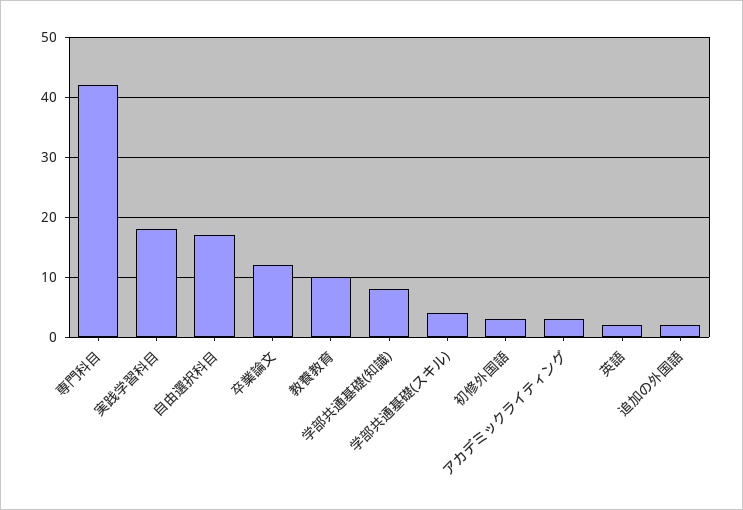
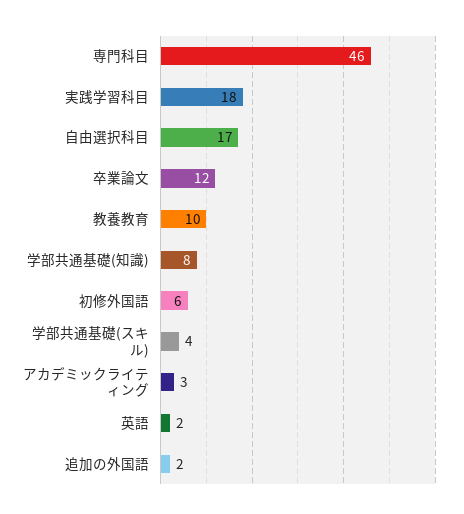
専門科目: 42 -> 46
初修外国語: 3 -> 6

